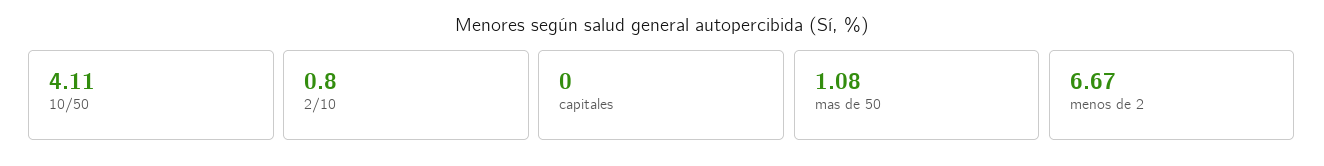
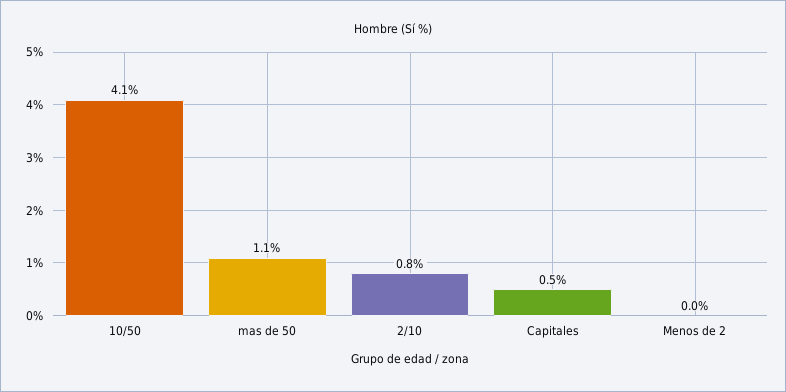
capitales: 0 -> 0.5
menos de 2: 6.67 -> 0

